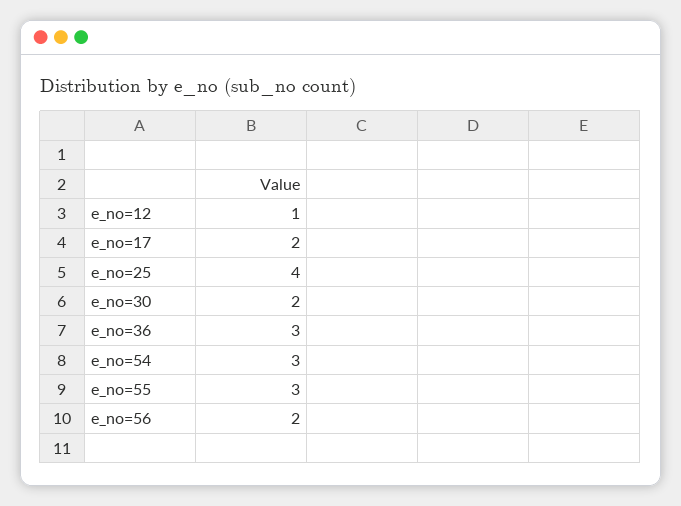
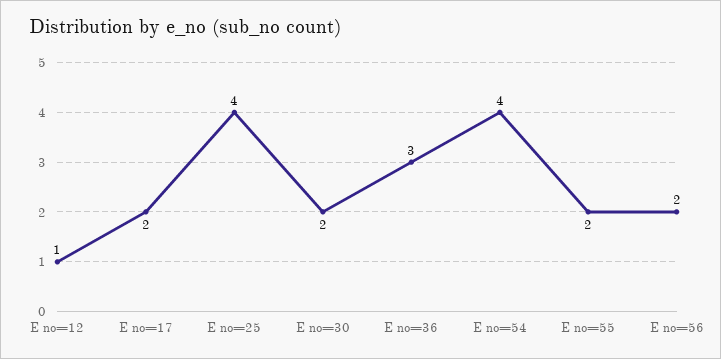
e_no=54: 3 -> 4
e_no=55: 3 -> 2

